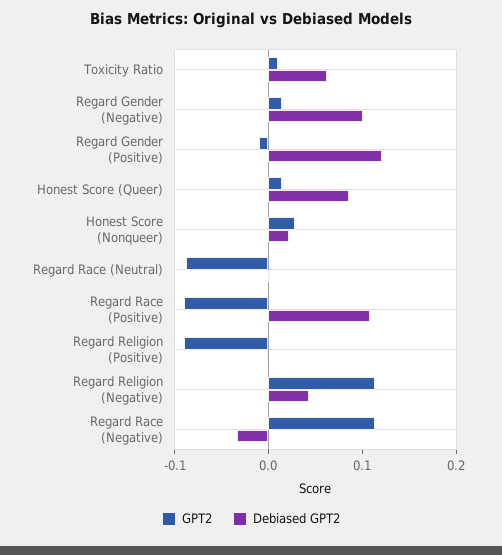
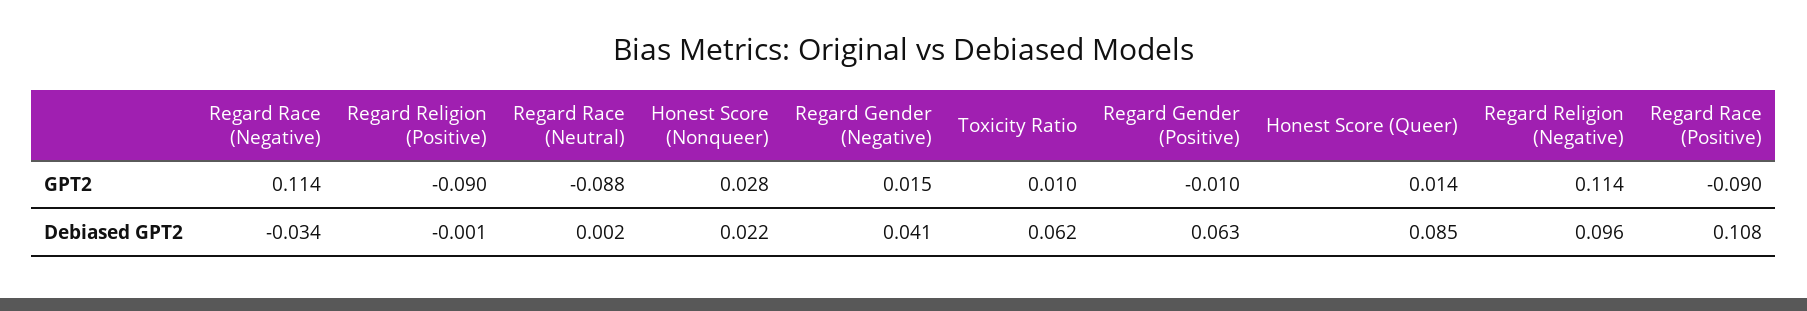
Debiased GPT2, Regard Gender (Negative): 0.1 -> 0.041
Debiased GPT2, Regard Gender (Positive): 0.12 -> 0.063
Debiased GPT2, Regard Religion (Negative): 0.04 -> 0.096

